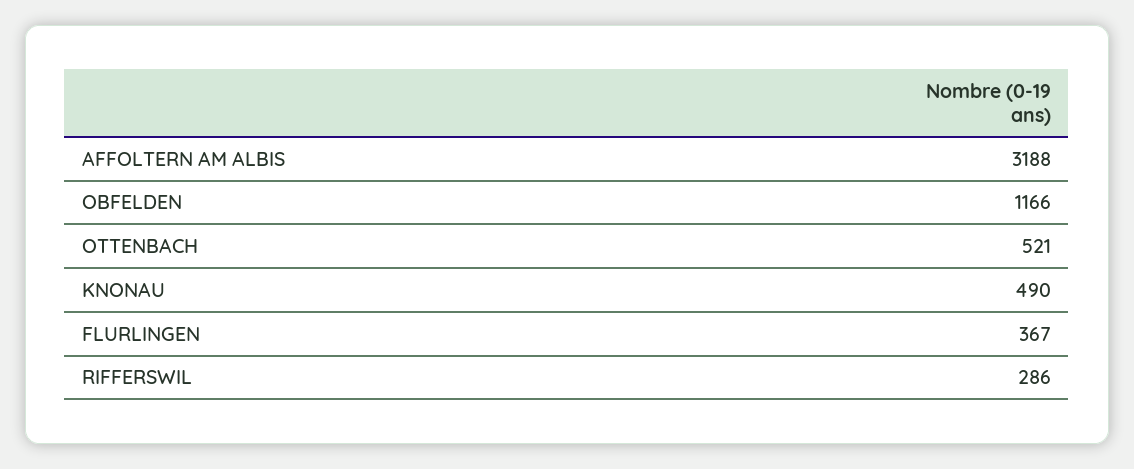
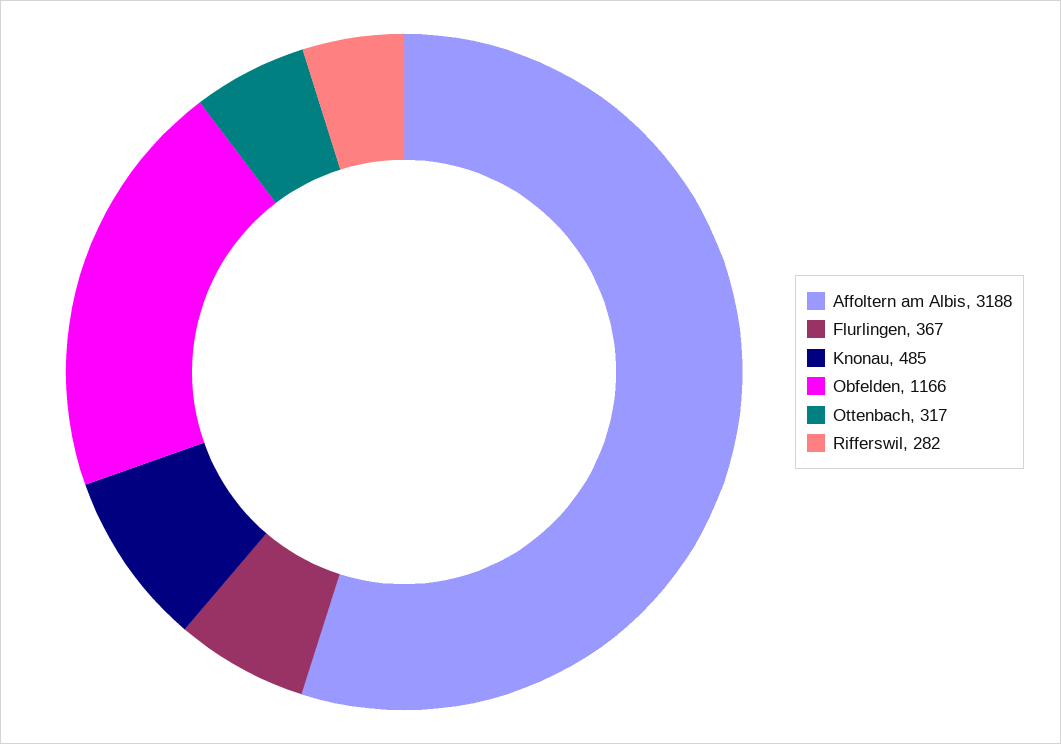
OTTENBACH: 521 -> 317
KNONAU: 490 -> 485
RIFFERSWIL: 286 -> 282

